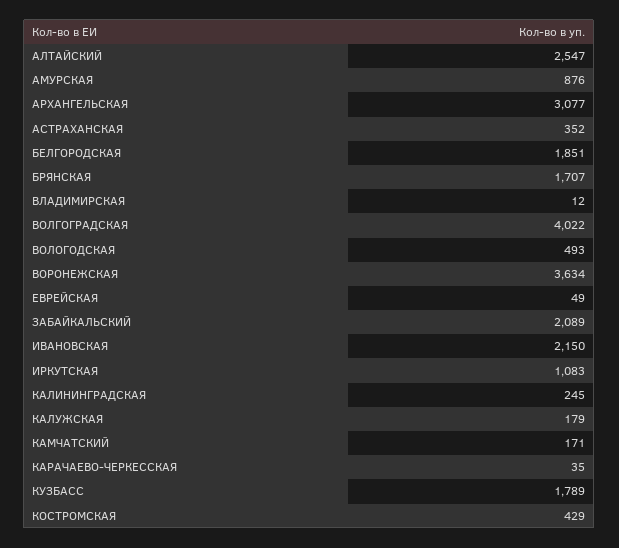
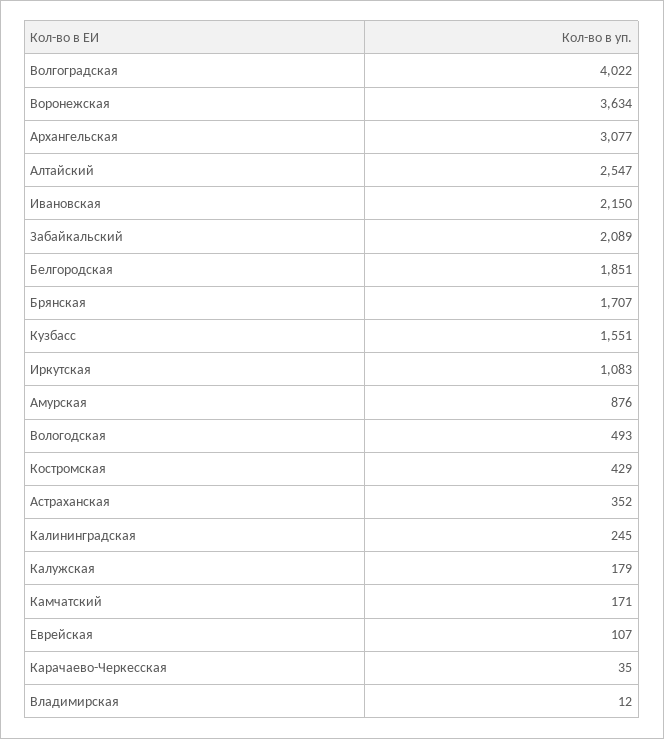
ЕВРЕЙСКАЯ: 49 -> 107
КУЗБАСС: 1789 -> 1551

